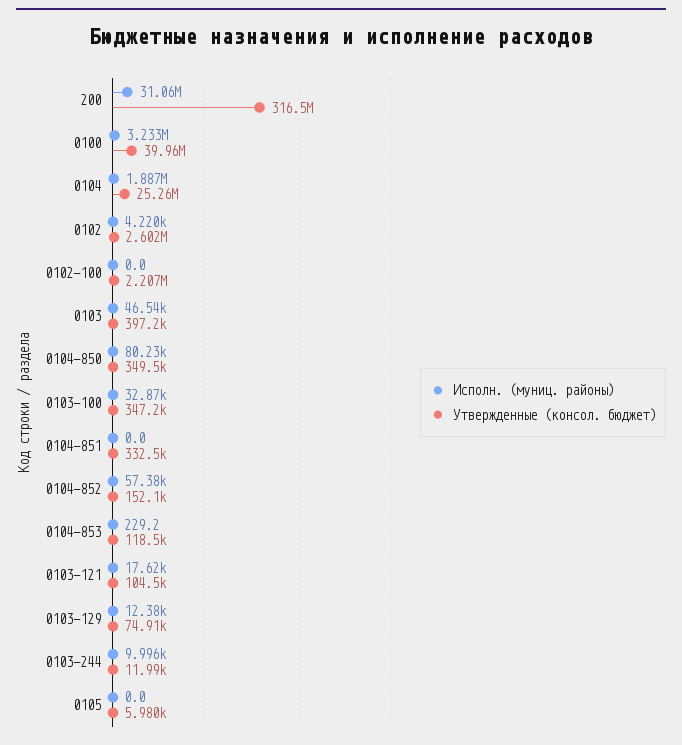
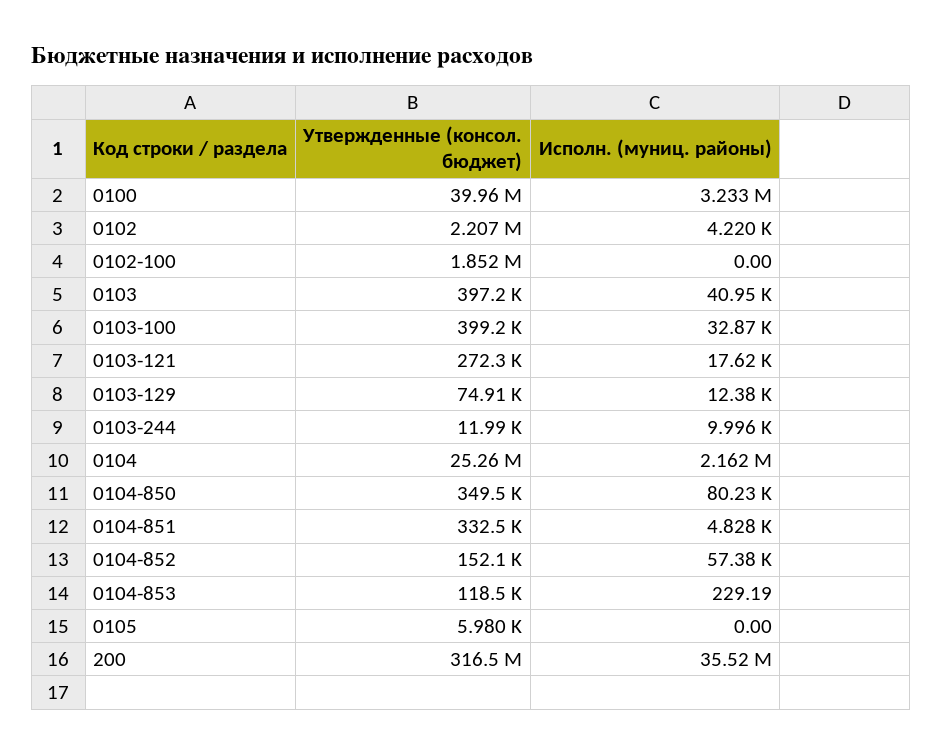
Исполн. (муниц. районы), 200: 31060000 -> 35520000
Исполн. (муниц. районы), 0104: 1887000 -> 2162000
Утвержденные (консол. бюджет), 0102: 2602000 -> 2207000
Утвержденные (консол. бюджет), 0102-100: 2207000 -> 1852000
Исполн. (муниц. районы), 0103: 46540 -> 40950
Утвержденные (консол. бюджет), 0103-100: 347200 -> 399200
Исполн. (муниц. районы), 0104-851: 0 -> 4828
Утвержденные (консол. бюджет), 0103-121: 104500 -> 272300

